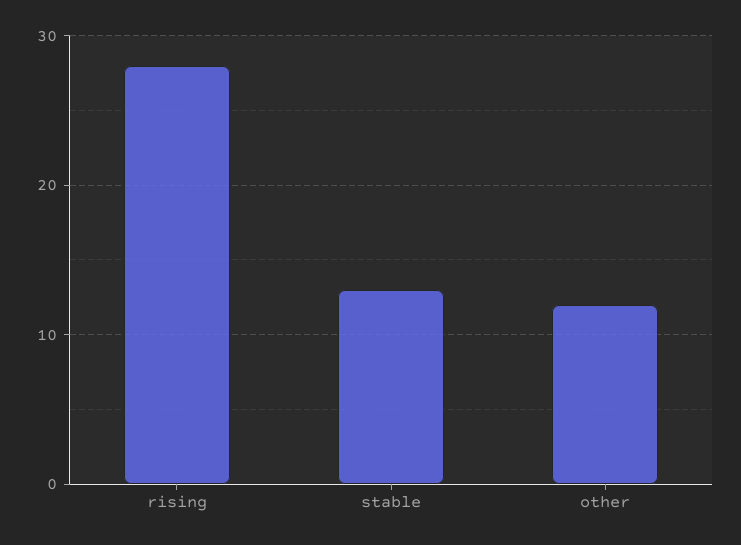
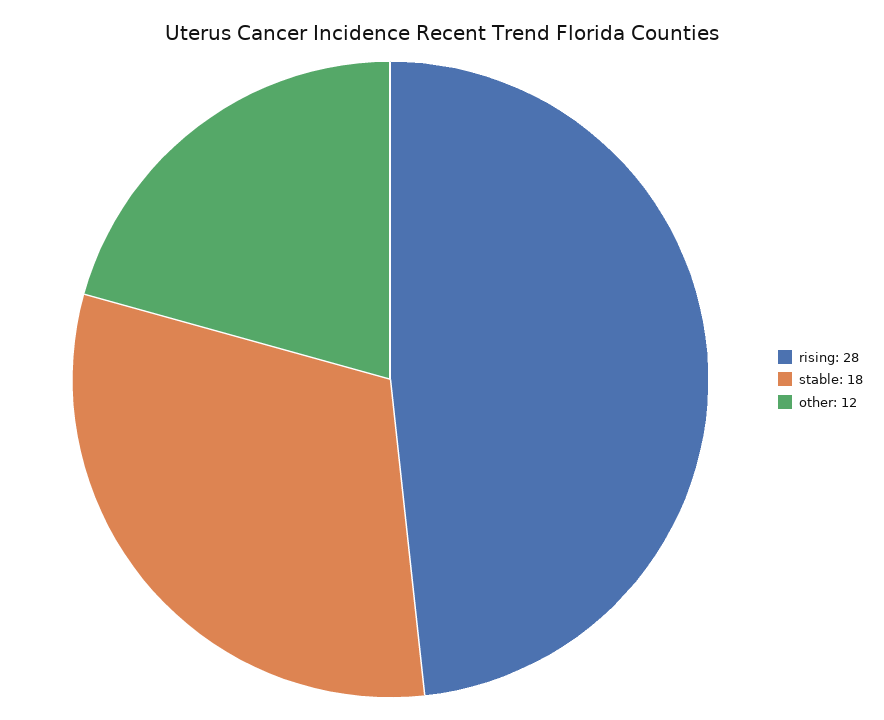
stable: 13 -> 18

